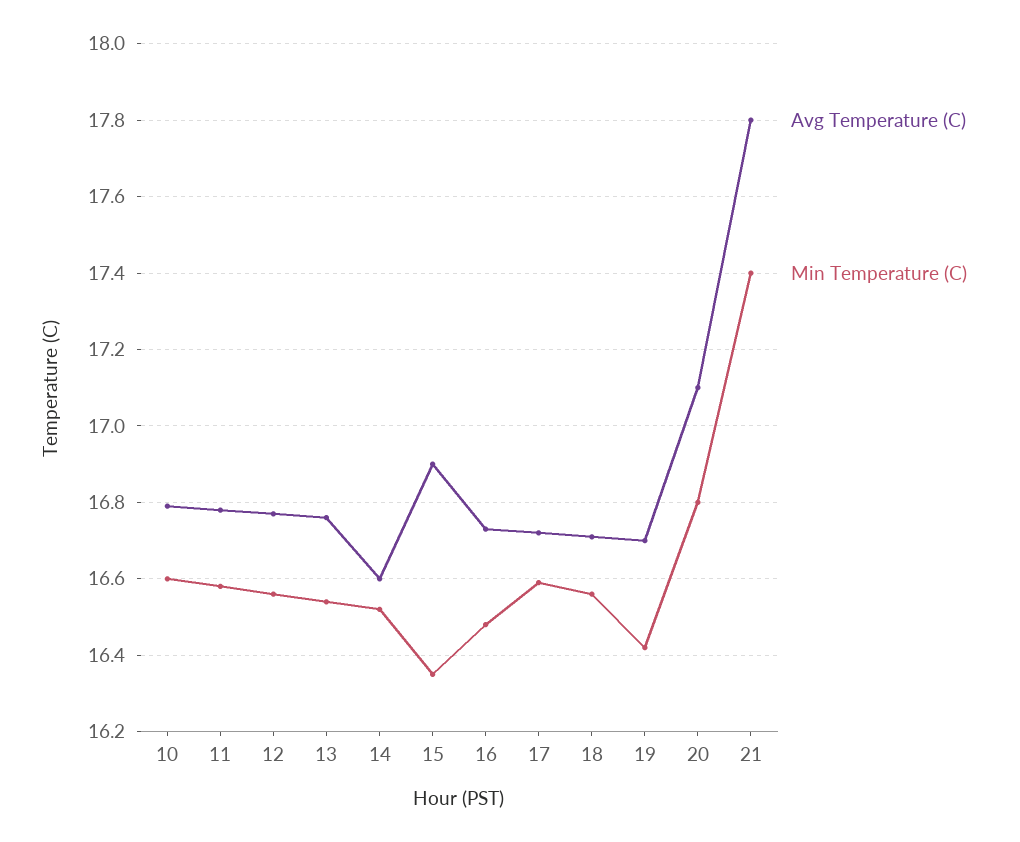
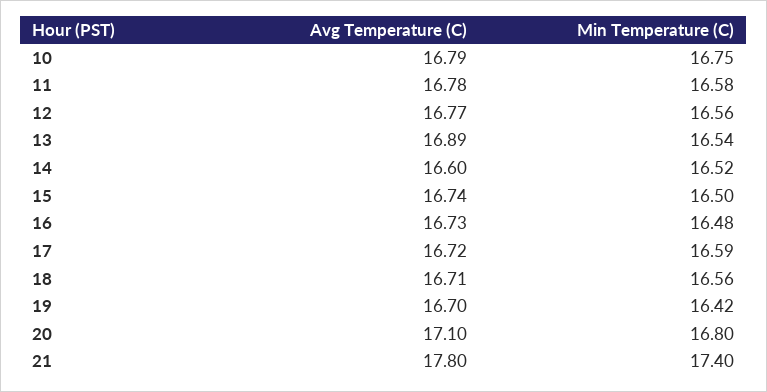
Min Temperature (C), 10: 16.6 -> 16.75
Avg Temperature (C), 13: 16.75 -> 16.89
Avg Temperature (C), 15: 16.9 -> 16.74
Min Temperature (C), 15: 16.35 -> 16.5

